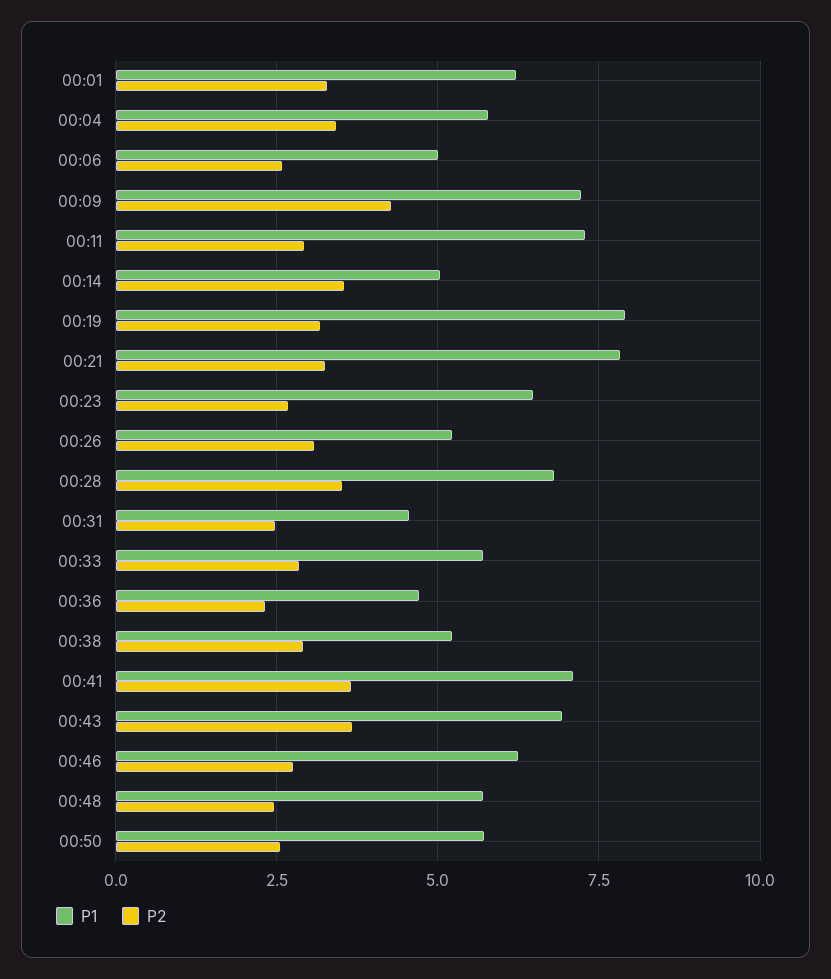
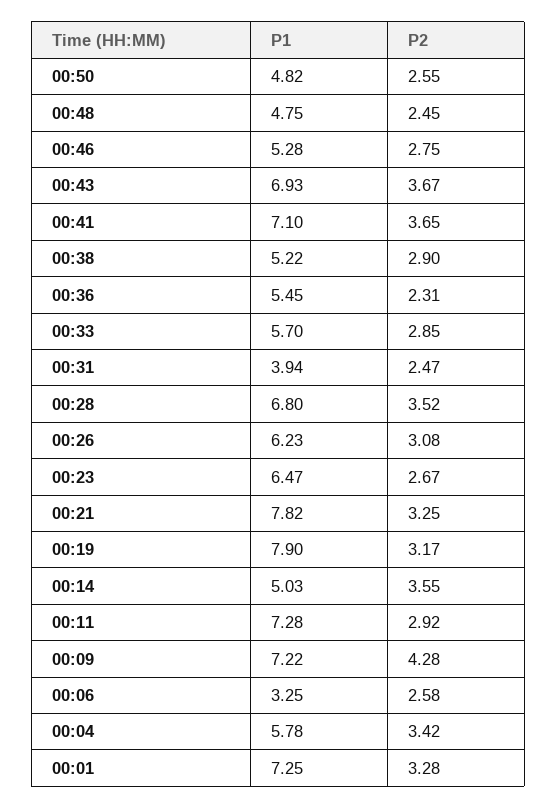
P1, 00:01: 6.25 -> 7.25
P1, 00:06: 5 -> 3.25
P1, 00:26: 5.25 -> 6.23
P1, 00:31: 4.5 -> 3.94
P1, 00:36: 4.75 -> 5.45
P1, 00:46: 6.25 -> 5.28
P1, 00:48: 5.75 -> 4.75
P1, 00:50: 5.75 -> 4.82

